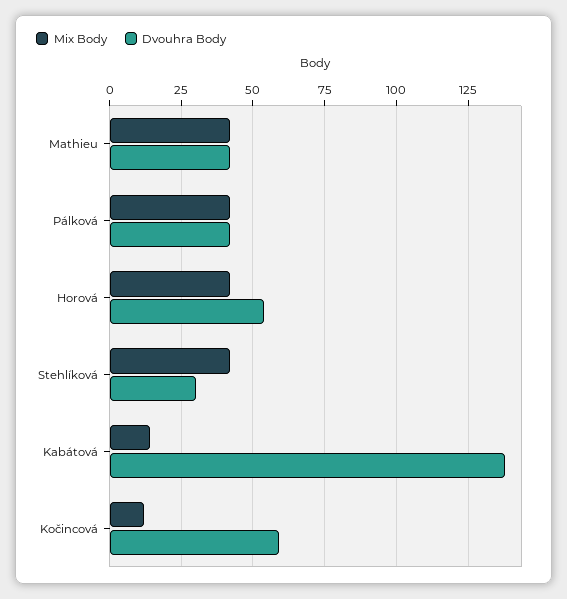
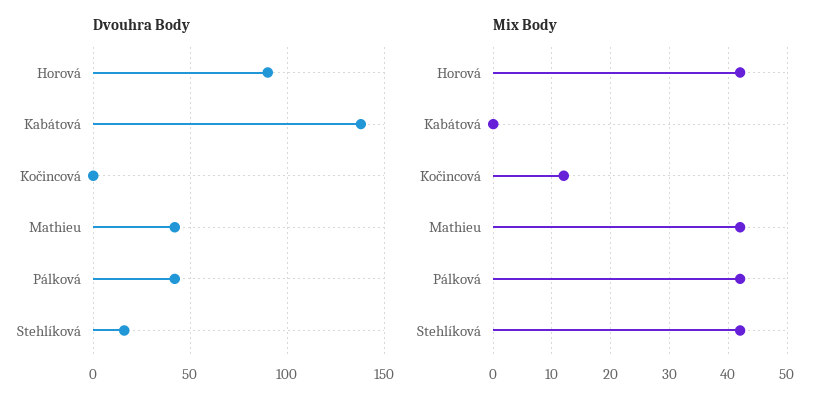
Dvouhra Body, Horová: 55 -> 90
Dvouhra Body, Stehlíková: 30 -> 15
Mix Body, Kabátová: 15 -> 0
Dvouhra Body, Kočincová: 60 -> 0

